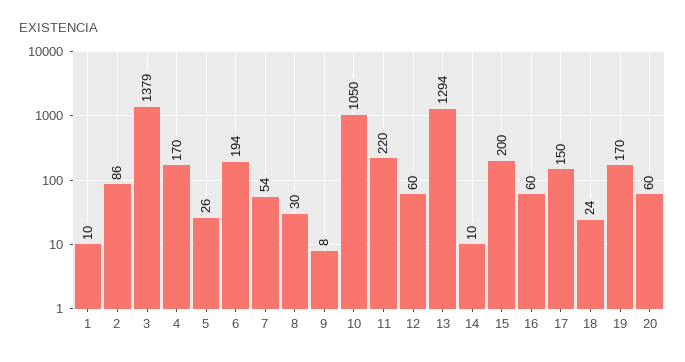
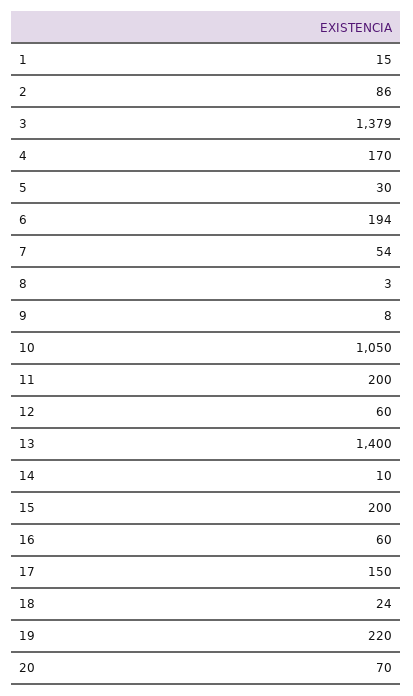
1: 10 -> 15
5: 26 -> 30
8: 30 -> 3
11: 220 -> 200
13: 1294 -> 1400
19: 170 -> 220
20: 60 -> 70

